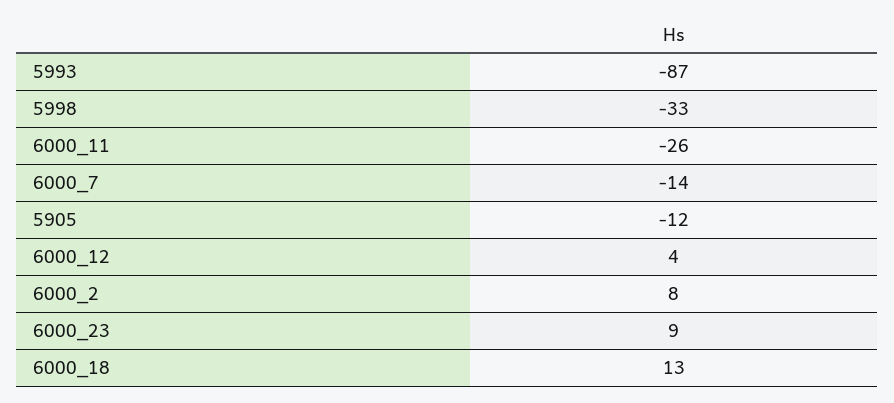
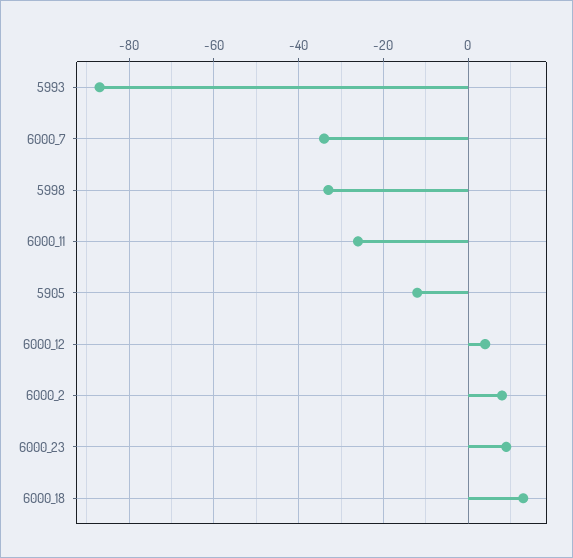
6000_7: -14 -> -35

